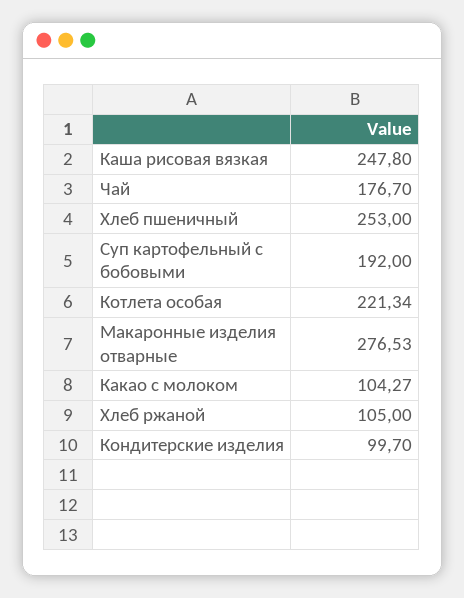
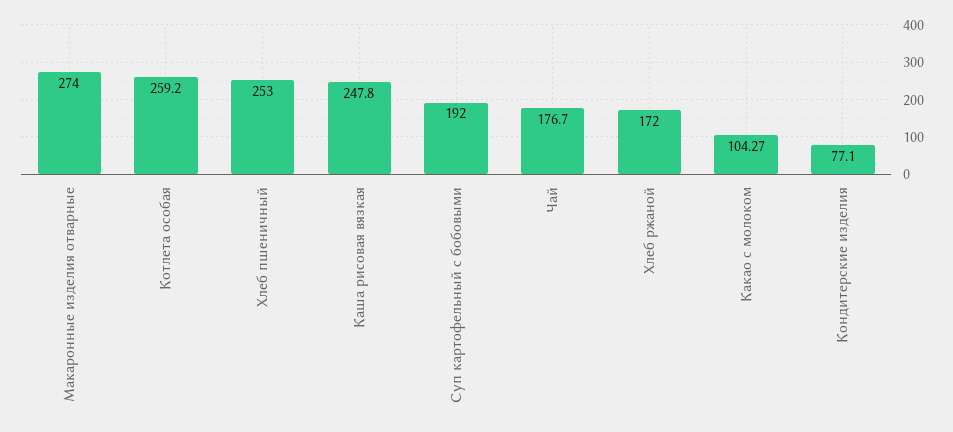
Котлета особая: 221.34 -> 259.2
Макаронные изделия отварные: 276.53 -> 274
Хлеб ржаной: 105 -> 172
Кондитерские изделия: 99.7 -> 77.1

